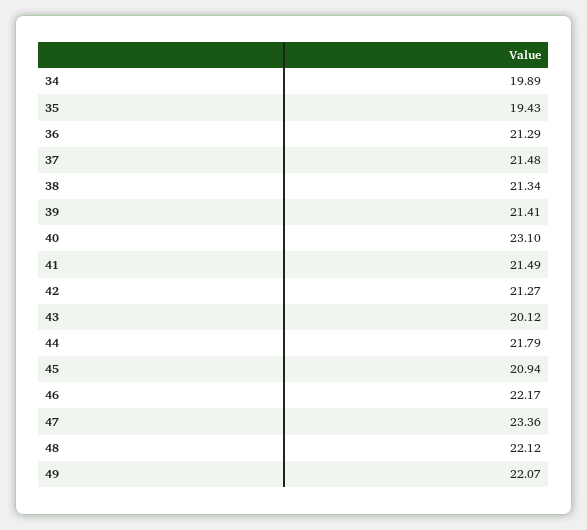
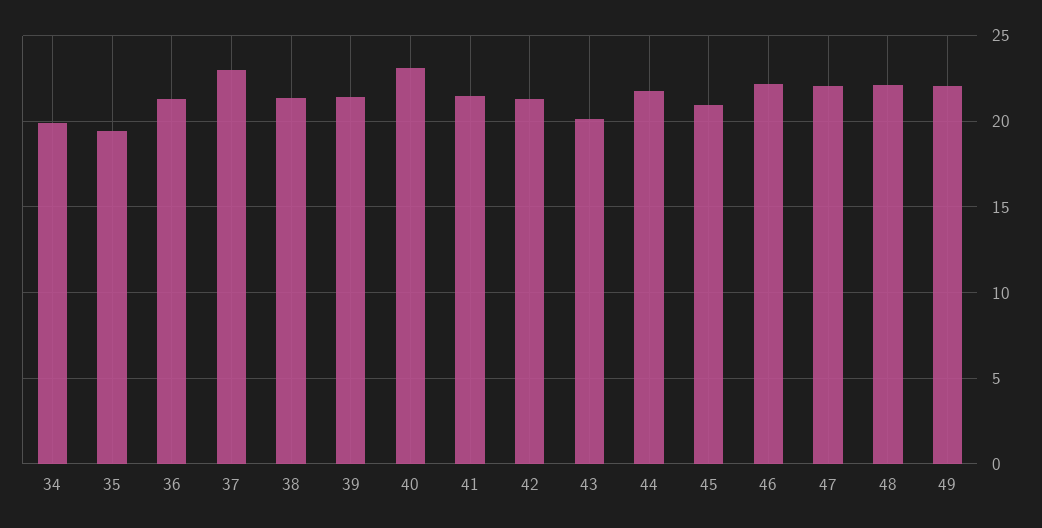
37: 21.48 -> 23
47: 23.36 -> 22

